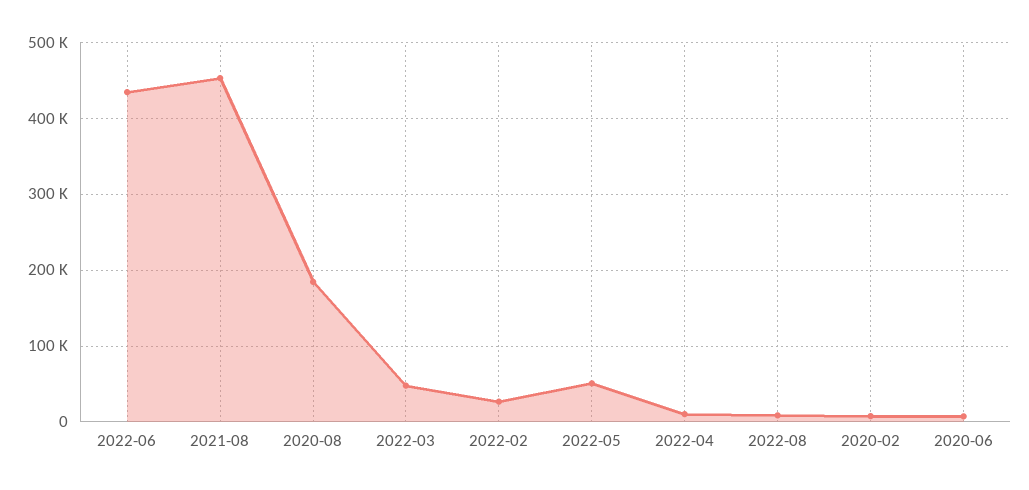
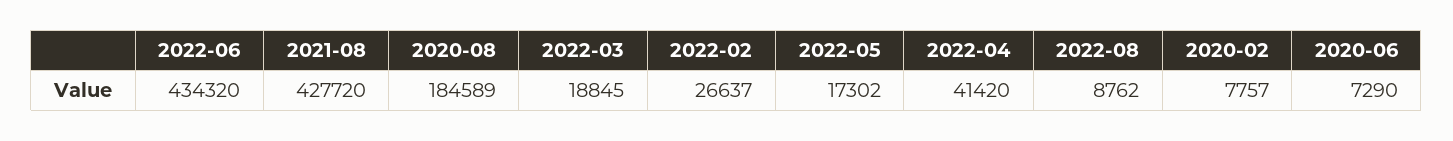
2021-08: 450000 -> 427720
2022-03: 50000 -> 18845
2022-05: 50000 -> 17302
2022-04: 10000 -> 41420

